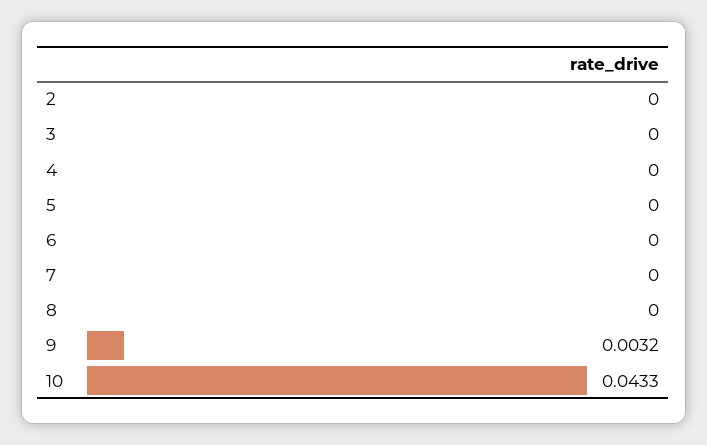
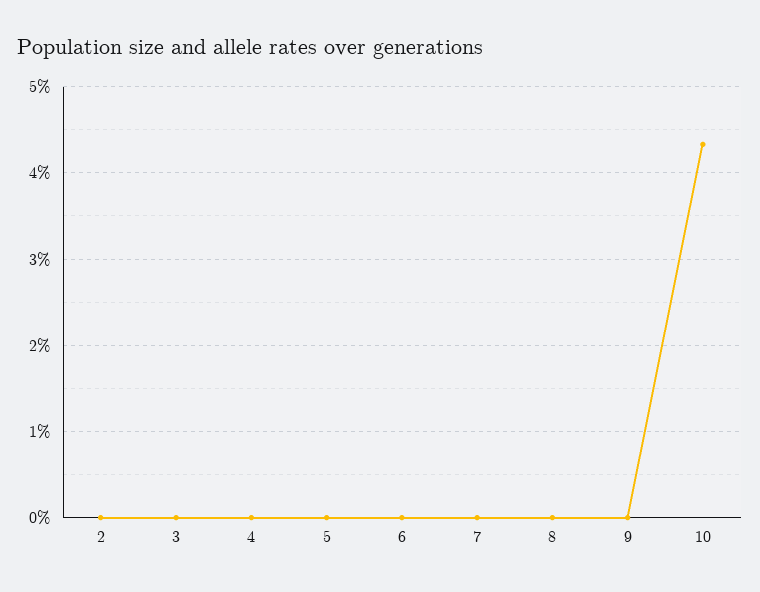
9: 0.0032 -> 0

